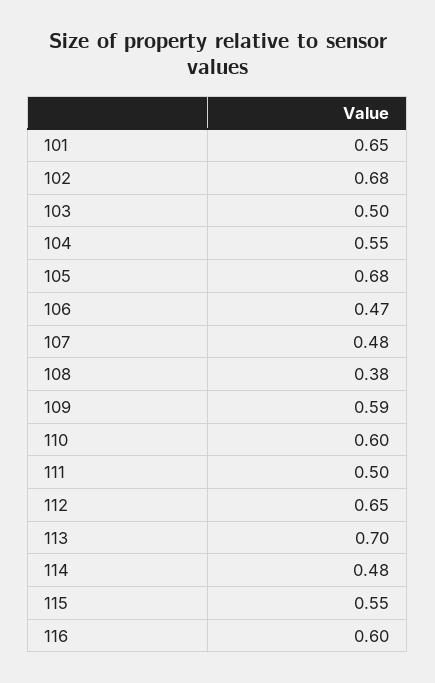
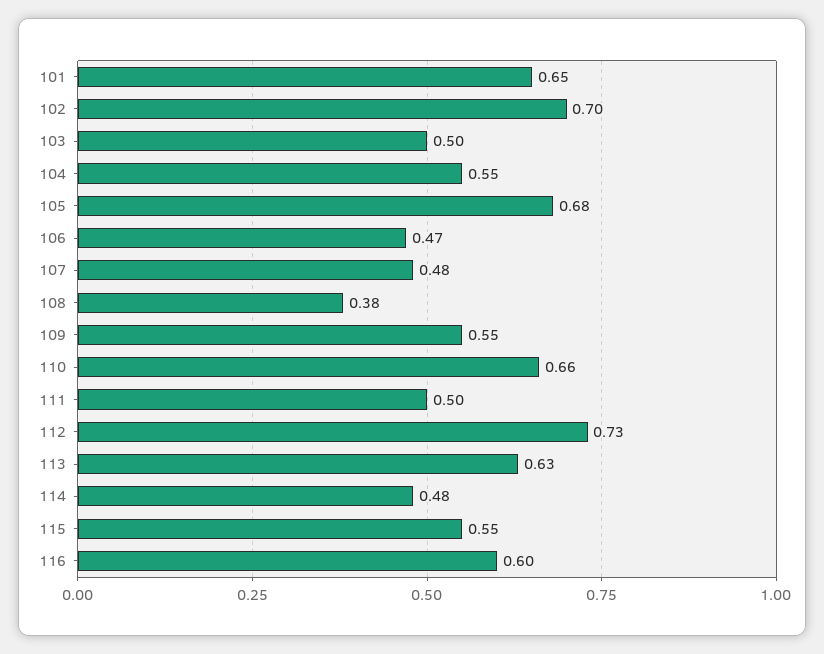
102: 0.68 -> 0.7
109: 0.59 -> 0.55
110: 0.6 -> 0.66
112: 0.65 -> 0.73
113: 0.7 -> 0.63

